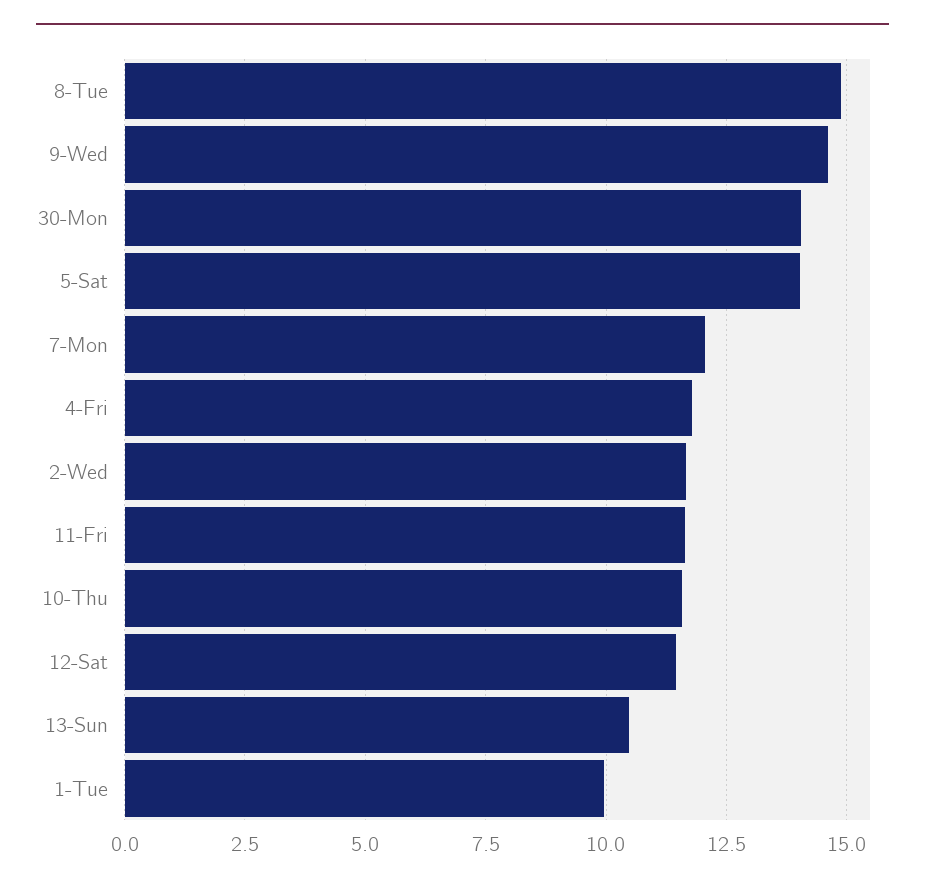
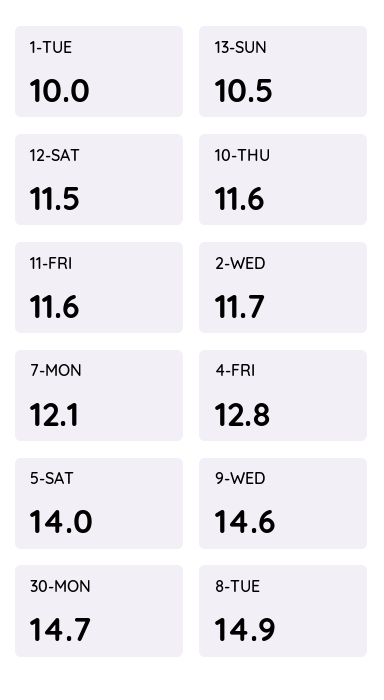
30-Mon: 14 -> 14.7
4-Fri: 11.75 -> 12.8

